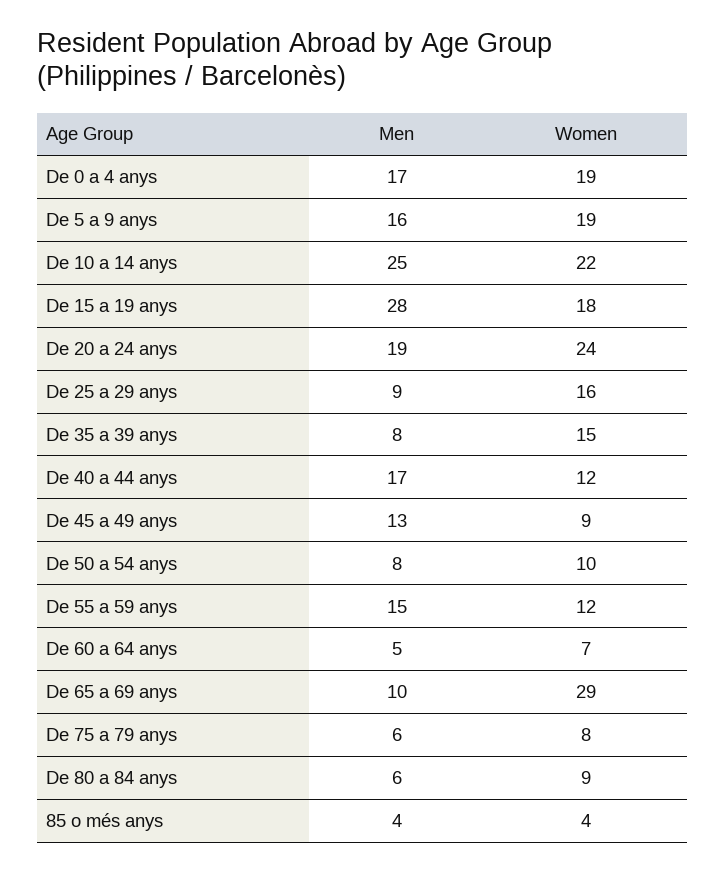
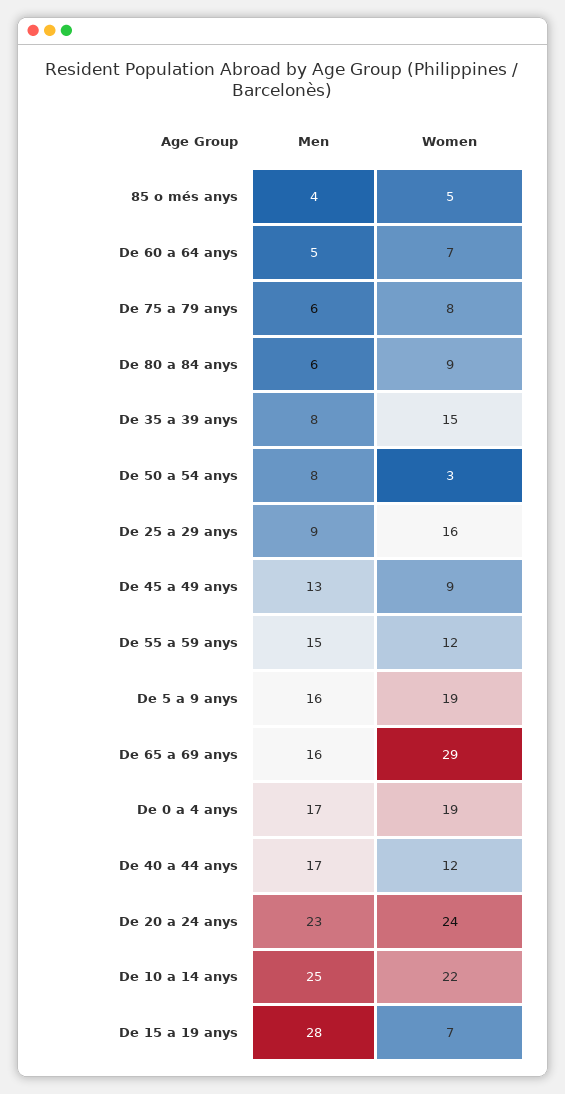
Women, De 15 a 19 anys: 18 -> 7
Men, De 20 a 24 anys: 19 -> 23
Women, De 50 a 54 anys: 10 -> 3
Men, De 65 a 69 anys: 10 -> 16
Women, 85 o més anys: 4 -> 5

